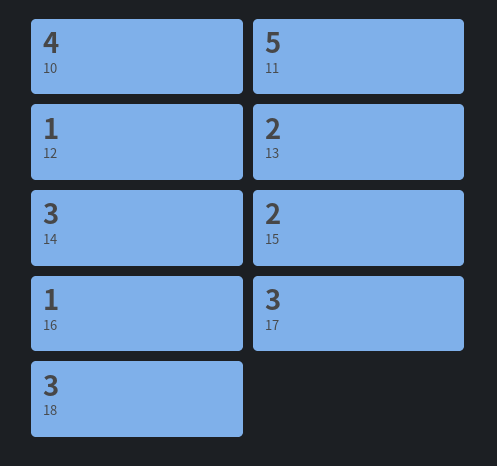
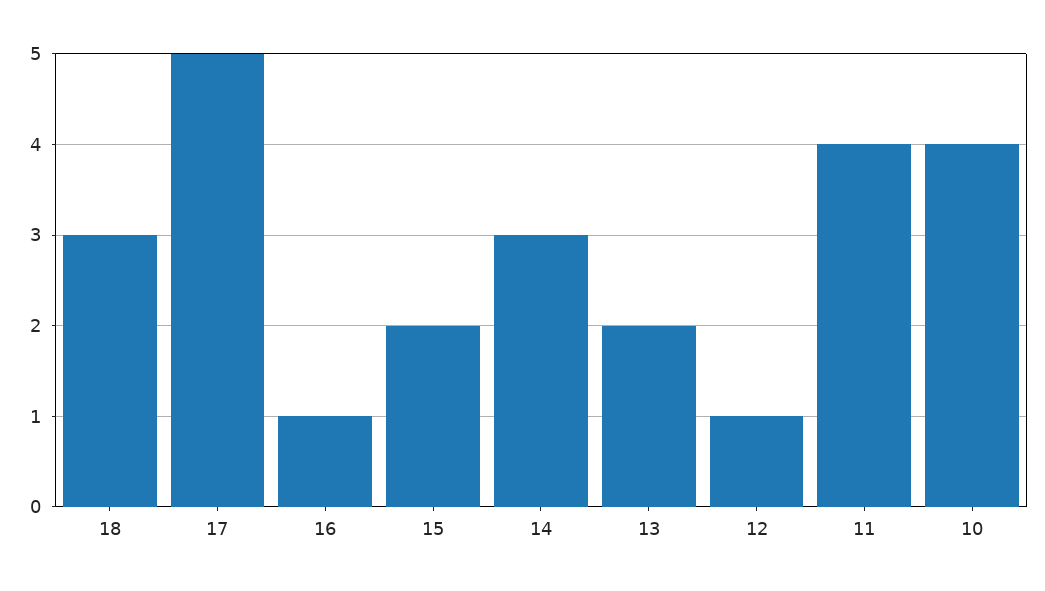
11: 5 -> 4
17: 3 -> 5

